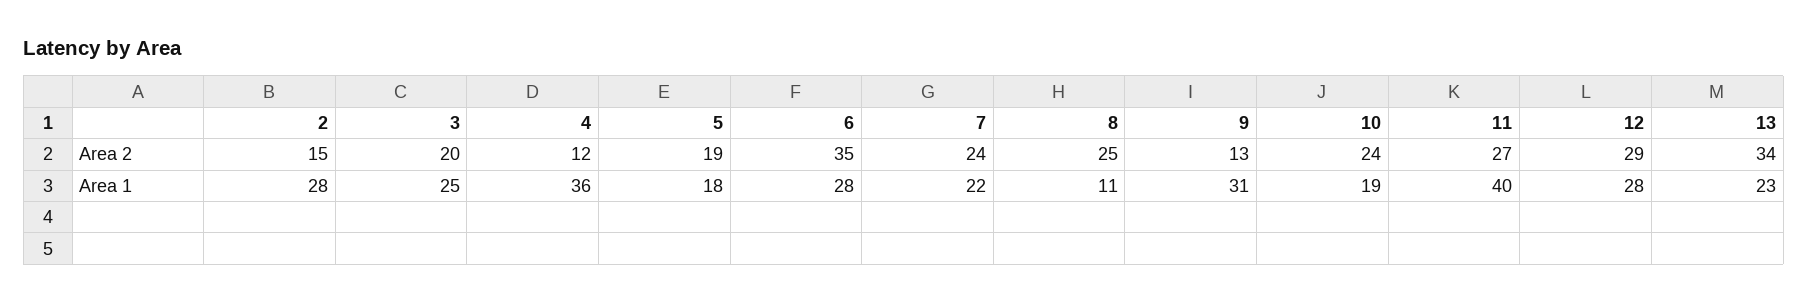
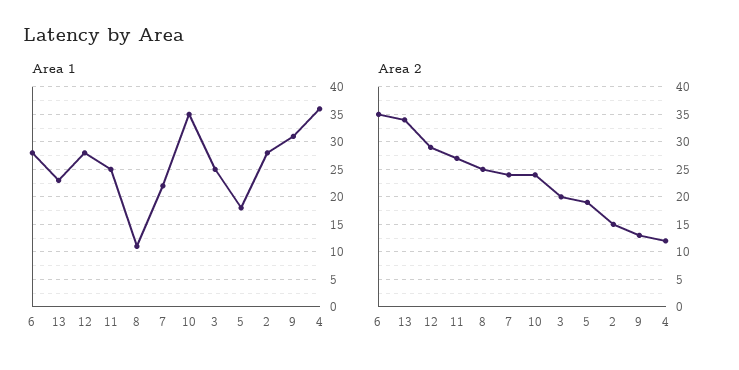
Area 1, 10: 19 -> 35
Area 1, 11: 40 -> 25

